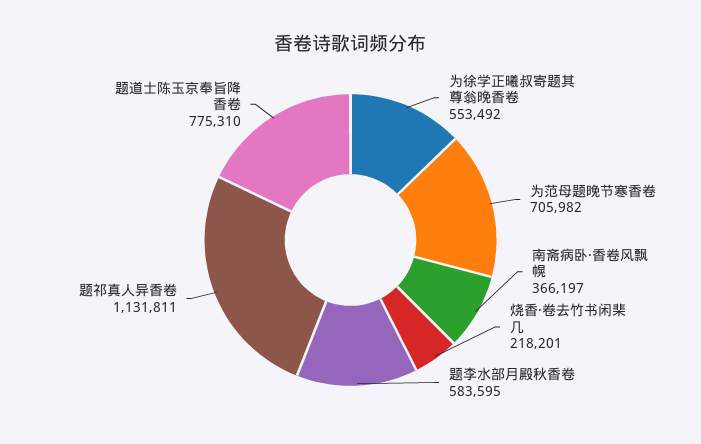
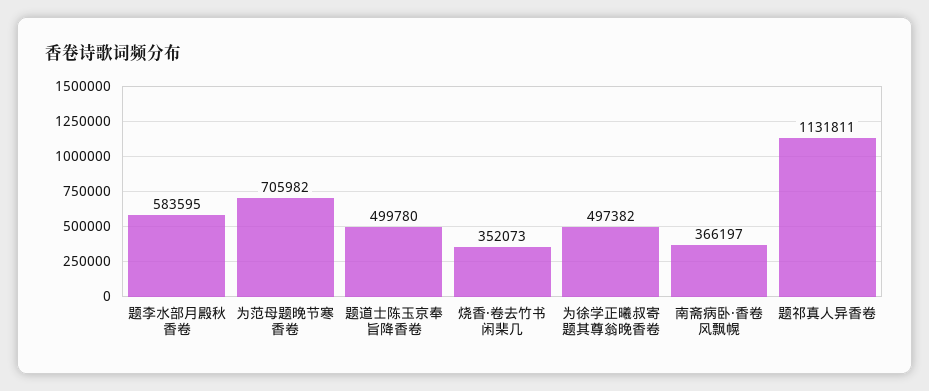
为徐学正曦叔寄题其尊翁晚香卷: 553492 -> 497382
烧香·卷去竹书闲棐几: 218201 -> 352073
题道士陈玉京奉旨降香卷: 775310 -> 499780

